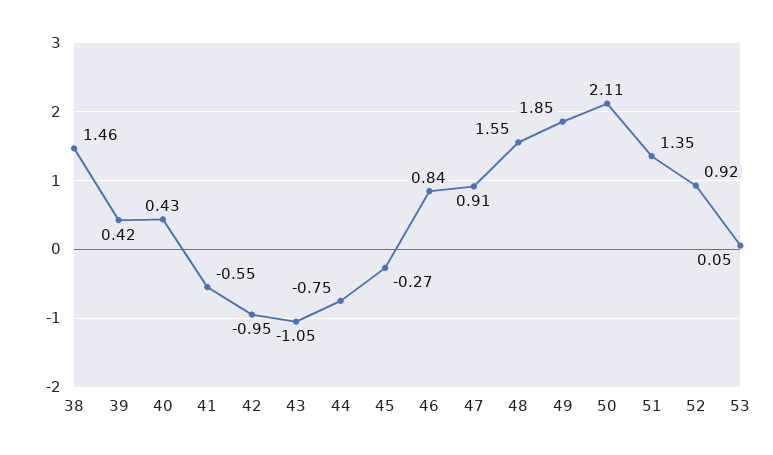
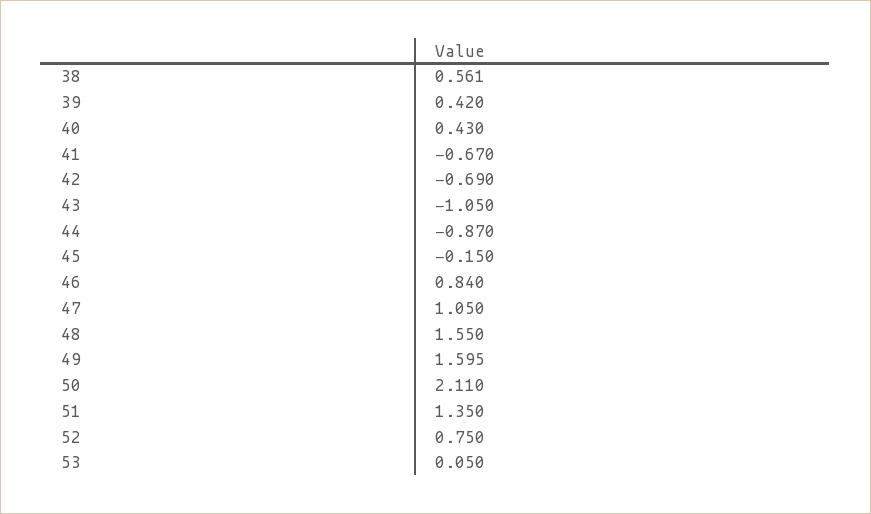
38: 1.46 -> 0.561
41: -0.55 -> -0.67
42: -0.95 -> -0.69
44: -0.75 -> -0.87
45: -0.27 -> -0.15
47: 0.91 -> 1.05
49: 1.85 -> 1.595
52: 0.92 -> 0.75

